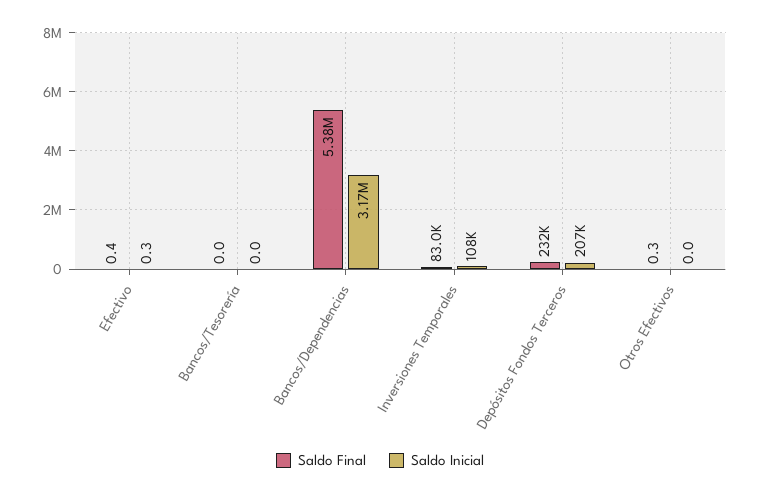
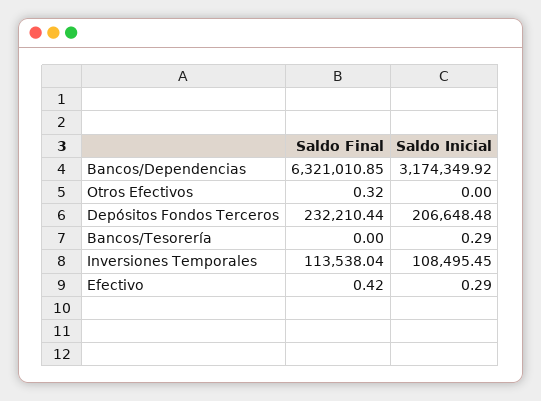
Saldo Inicial, Bancos/Tesorería: 0 -> 0.29
Saldo Final, Bancos/Dependencias: 5380000 -> 6321010.85
Saldo Final, Inversiones Temporales: 83000 -> 113538.04

